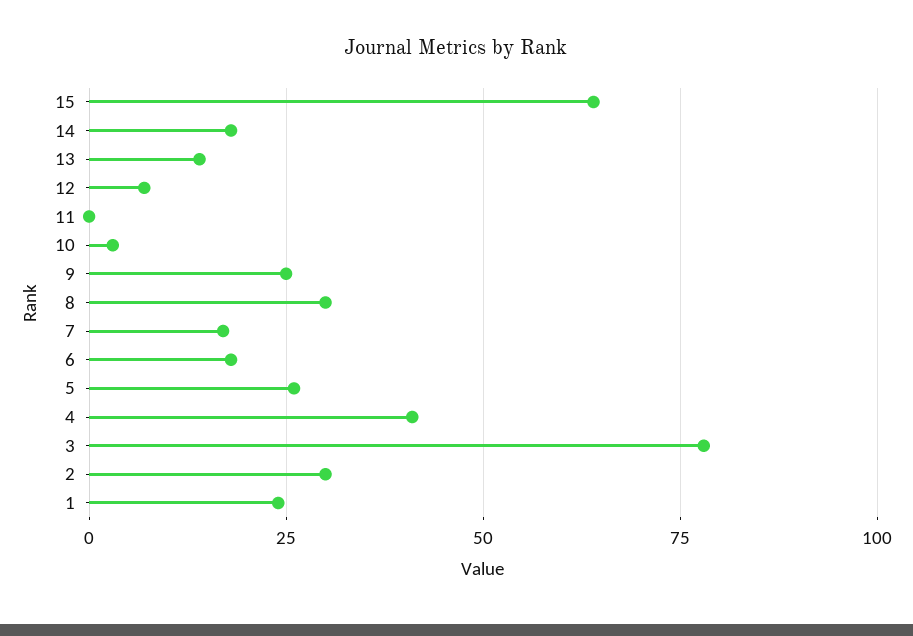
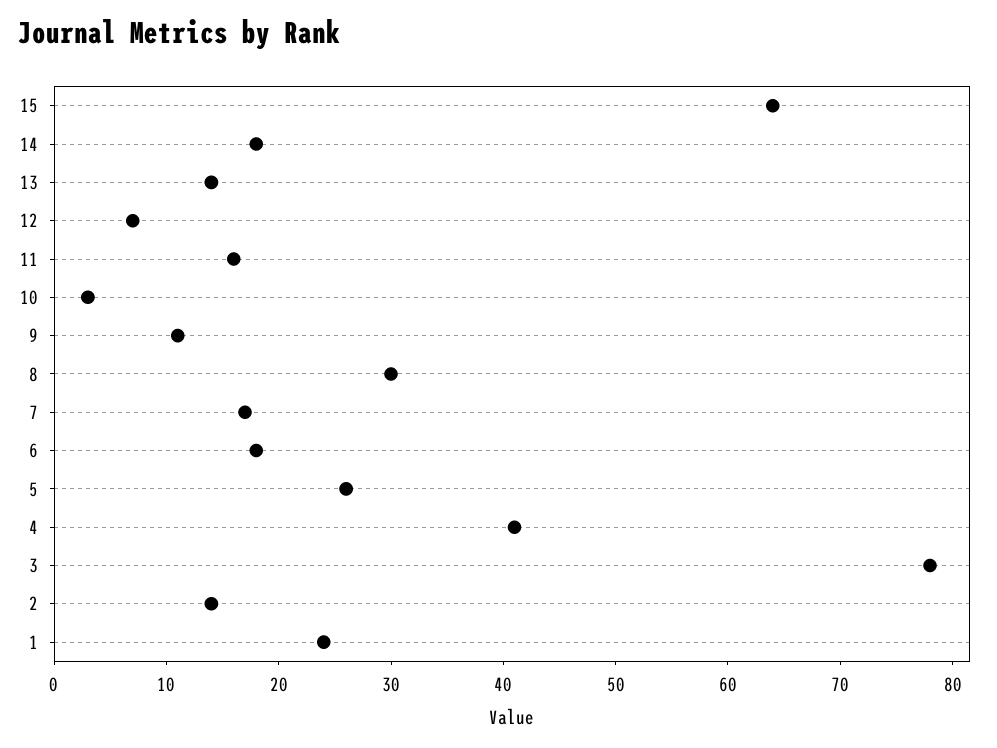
11: 0 -> 16
9: 25 -> 11
2: 30 -> 14

